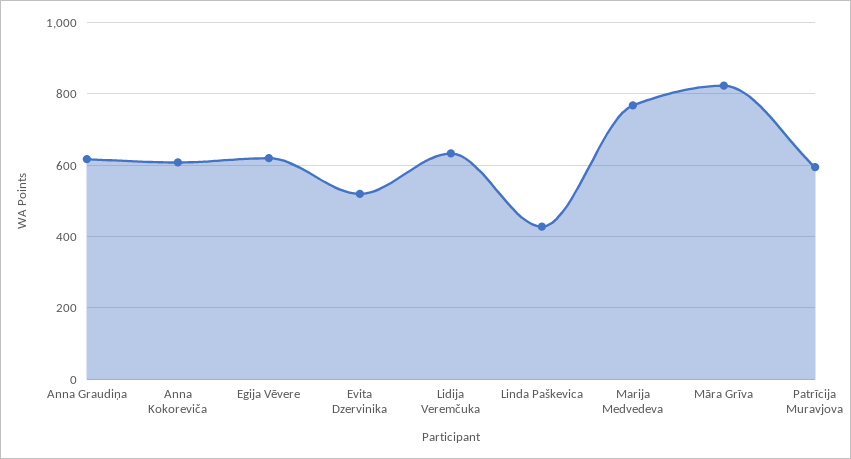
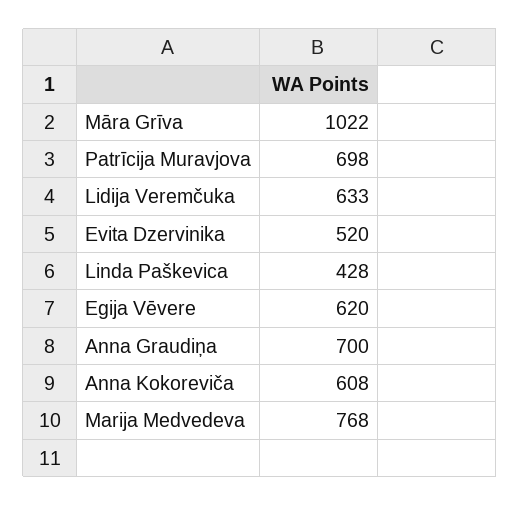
Anna Graudiņa: 620 -> 700
Māra Grīva: 820 -> 1022
Patrīcija Muravjova: 600 -> 698

